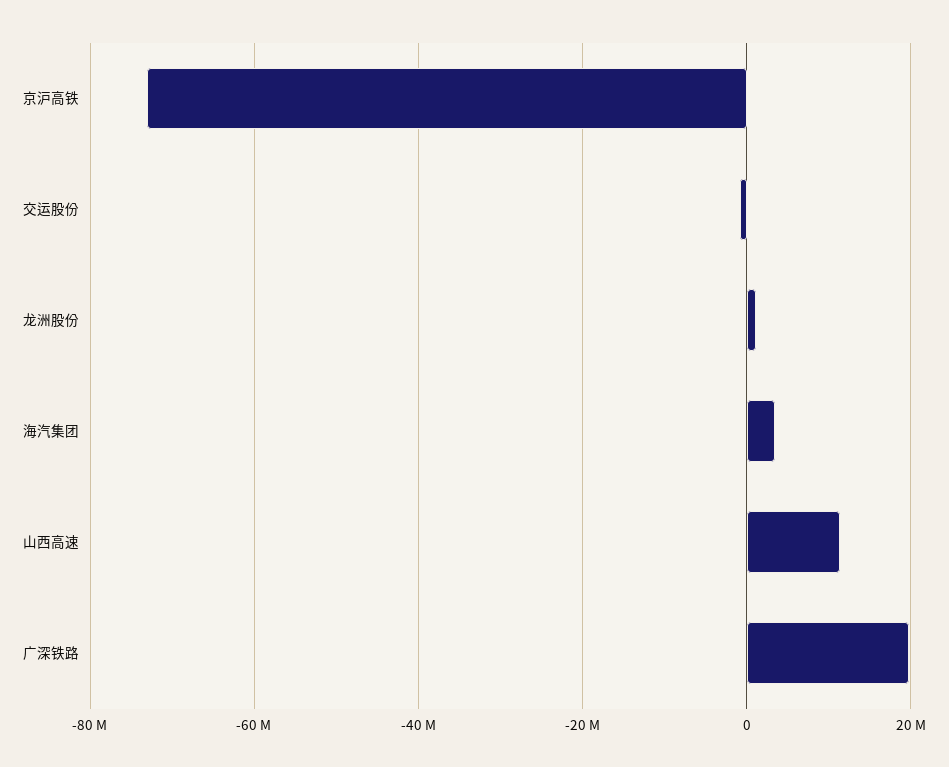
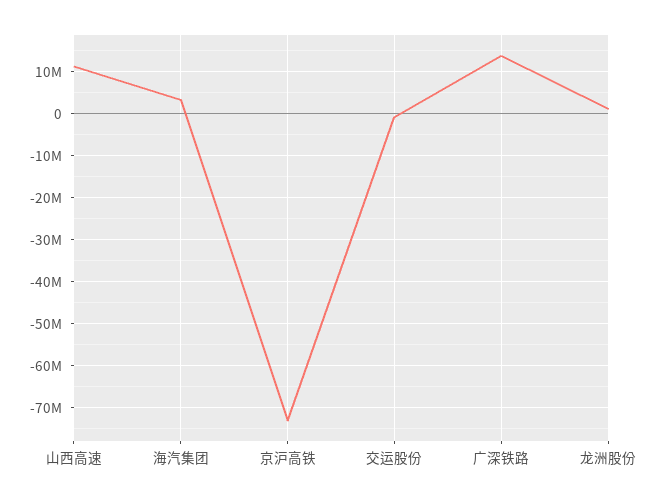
广深铁路: 20000000 -> 14000000

